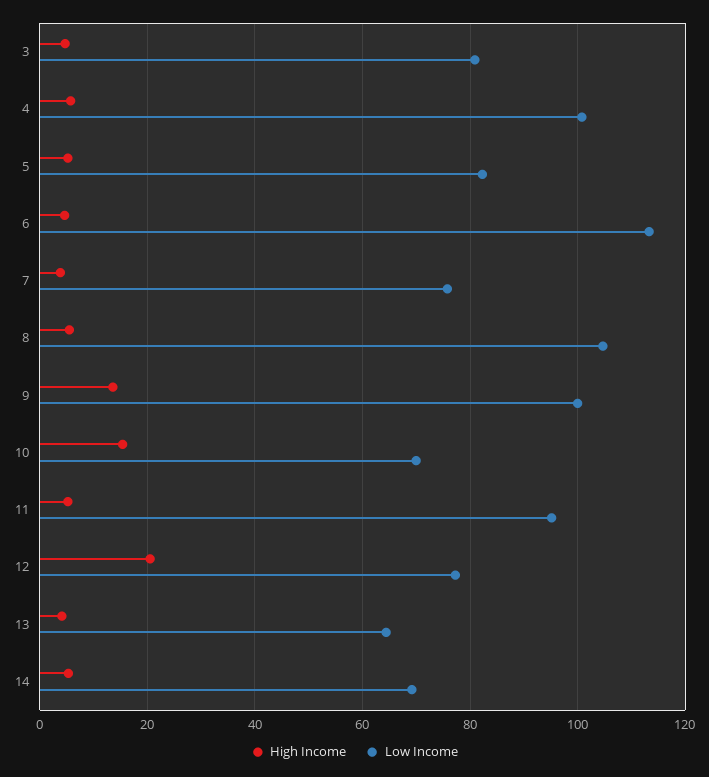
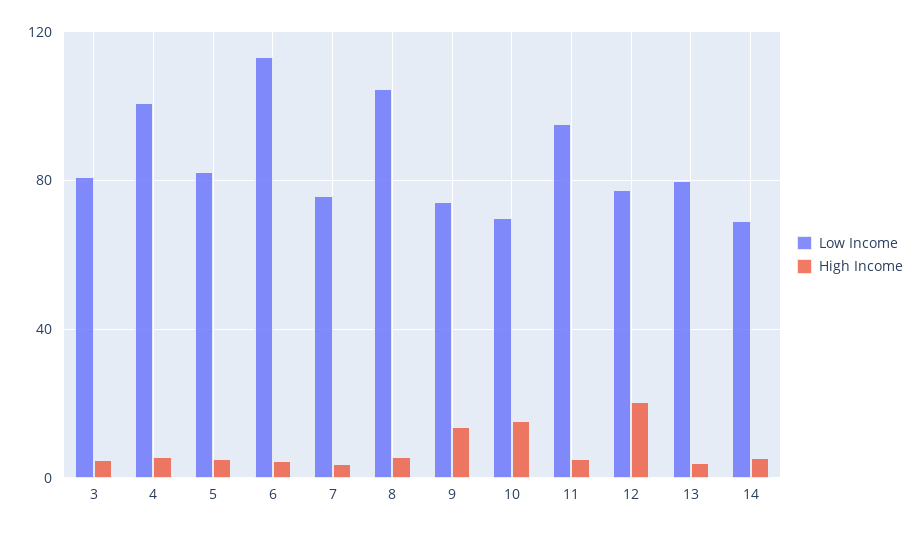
Low Income, 9: 100 -> 75
Low Income, 13: 64 -> 80

